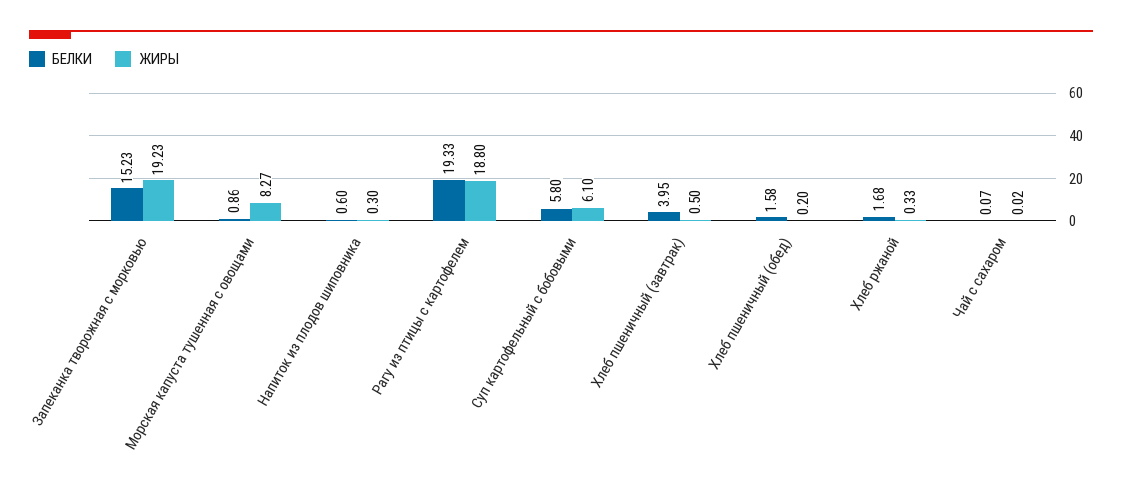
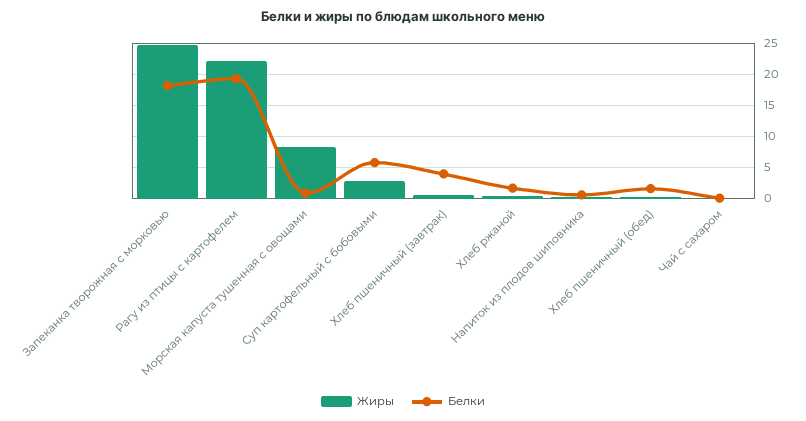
БЕЛКИ, Запеканка творожная с морковью: 15.23 -> 18
ЖИРЫ, Запеканка творожная с морковью: 19.23 -> 25
ЖИРЫ, Рагу из птицы с картофелем: 18.8 -> 22
ЖИРЫ, Суп картофельный с бобовыми: 6.1 -> 3

